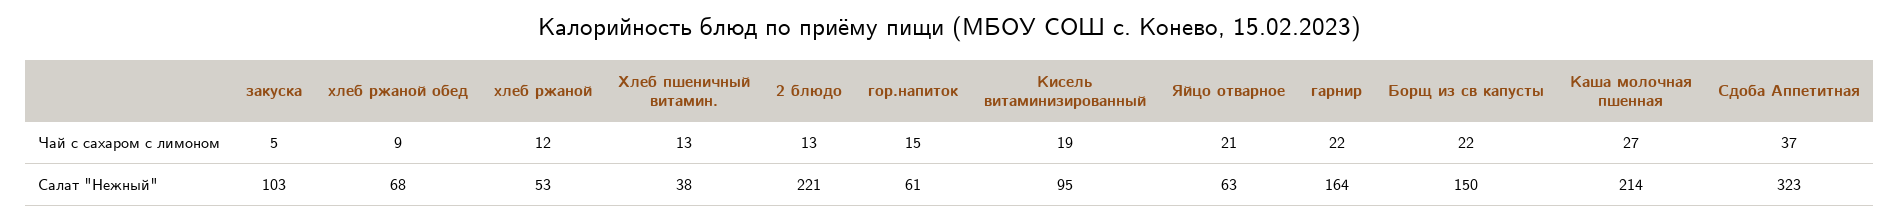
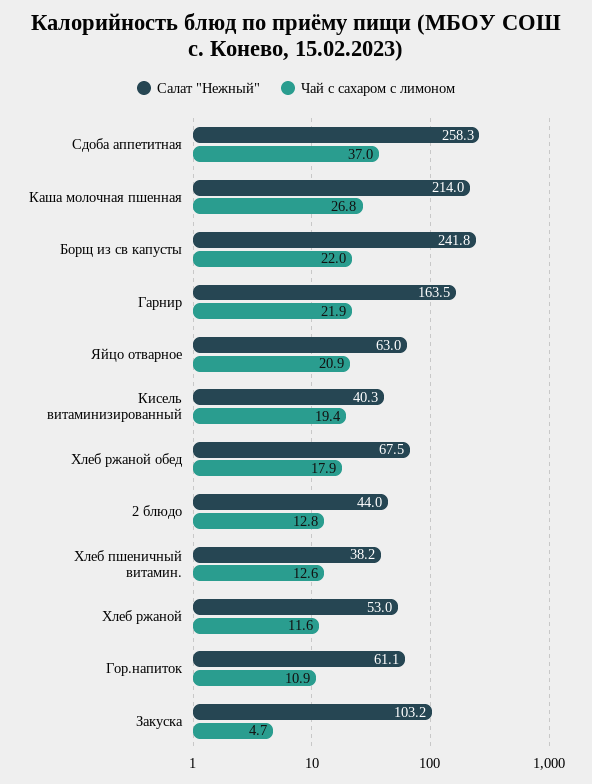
Чай с сахаром с лимоном, хлеб ржаной обед: 9 -> 17.9
Чай с сахаром с лимоном, гор.напиток: 15 -> 10.9
Салат "Нежный", 2 блюдо: 221 -> 44
Салат "Нежный", Кисель витаминизированный: 95 -> 40.3
Салат "Нежный", Борщ из св капусты: 150 -> 241.8
Салат "Нежный", Сдоба Аппетитная: 323 -> 258.3

